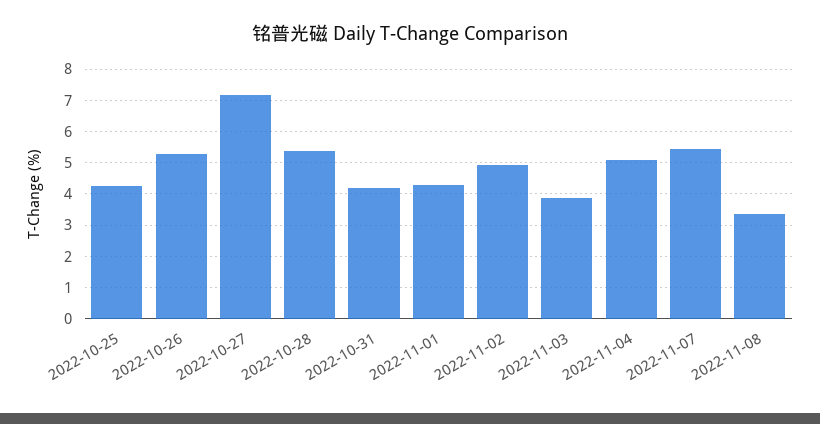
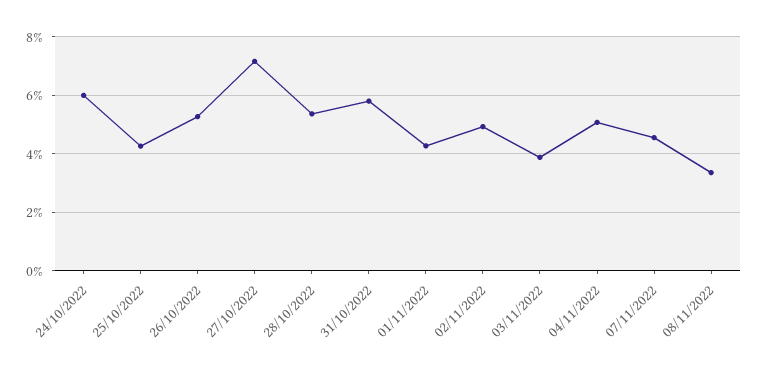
2022-10-31: 4.2 -> 5.75
2022-11-07: 5.4 -> 4.5
24/10/2022: none -> 6

